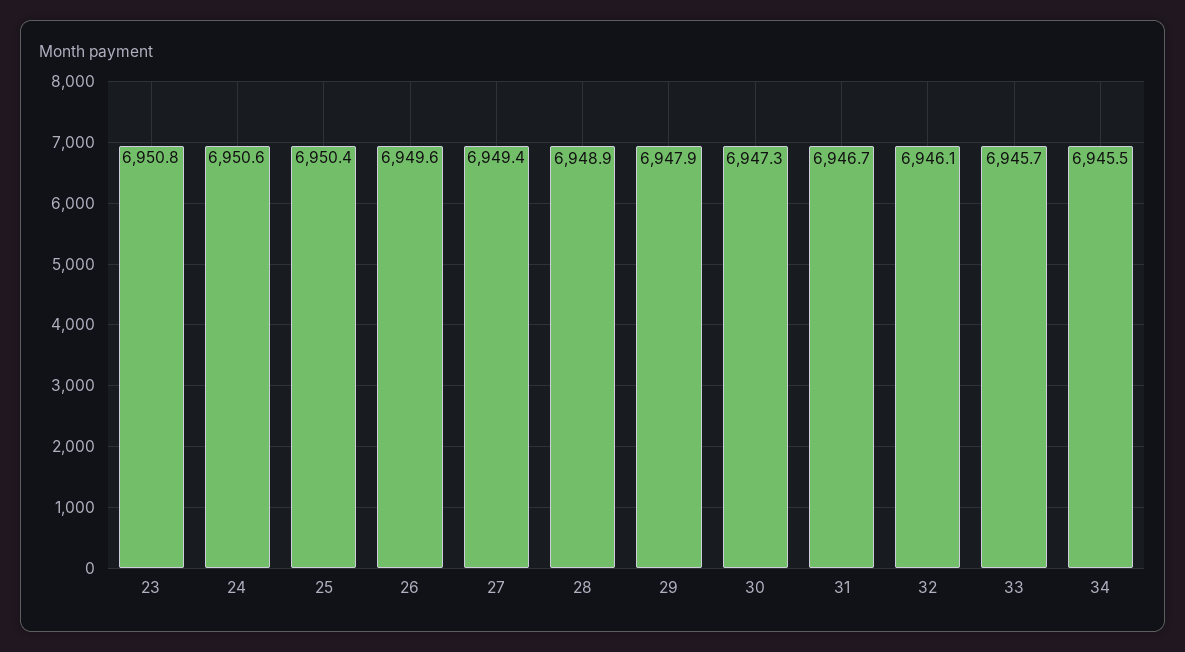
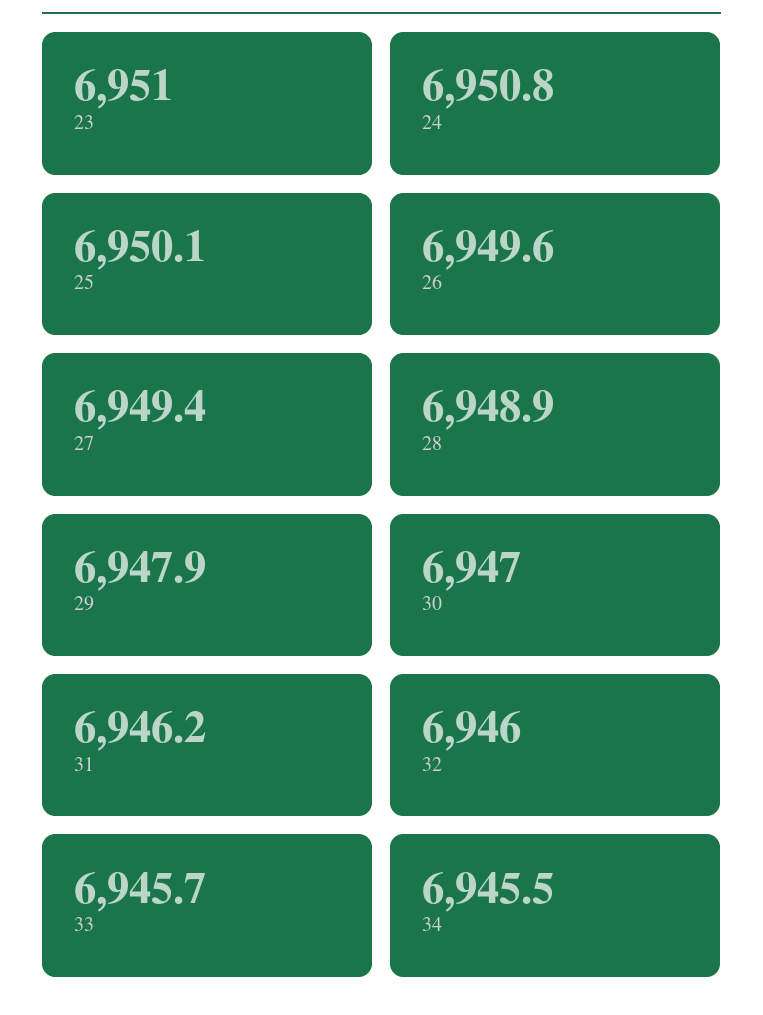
23: 6950.8 -> 6951
24: 6950.6 -> 6950.8
25: 6950.4 -> 6950.1
30: 6947.3 -> 6947
31: 6946.7 -> 6946.2
32: 6946.1 -> 6946

